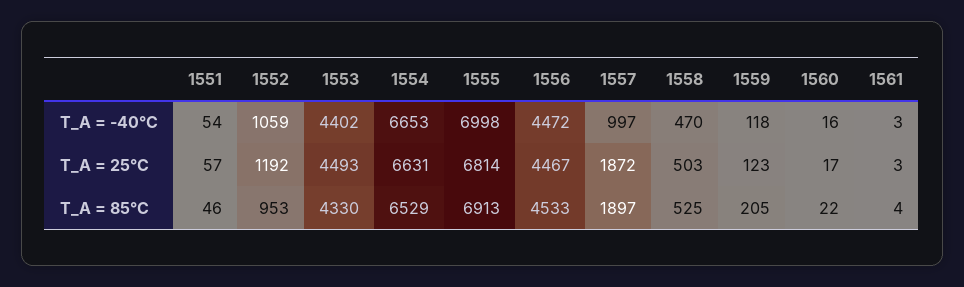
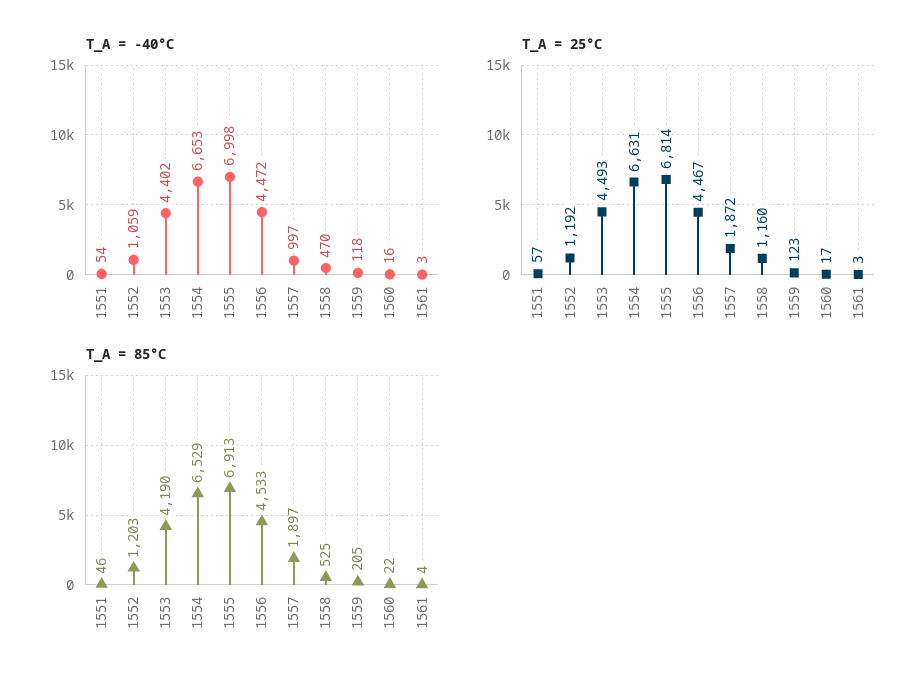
T_A = 25°C, 1558: 503 -> 1160
T_A = 85°C, 1552: 953 -> 1203
T_A = 85°C, 1553: 4330 -> 4190

